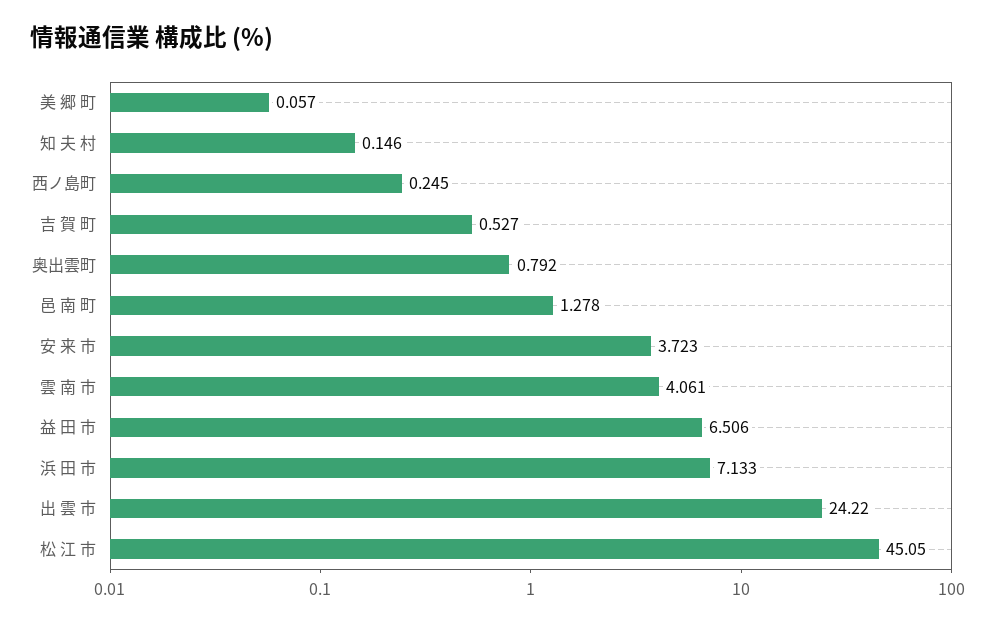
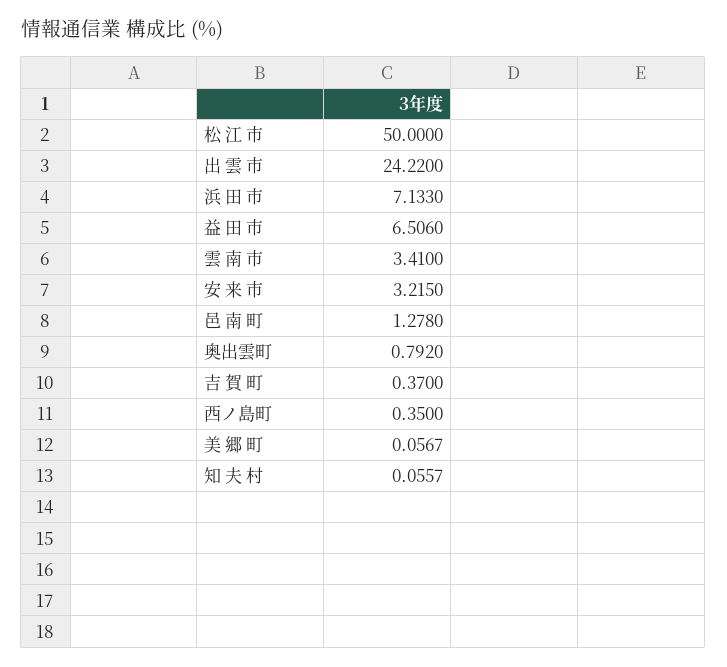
知 夫 村: 0.146 -> 0.0557
西ノ島町: 0.245 -> 0.35
吉 賀 町: 0.527 -> 0.37
安 来 市: 3.723 -> 3.215
雲 南 市: 4.061 -> 3.41
松 江 市: 45.05 -> 50

